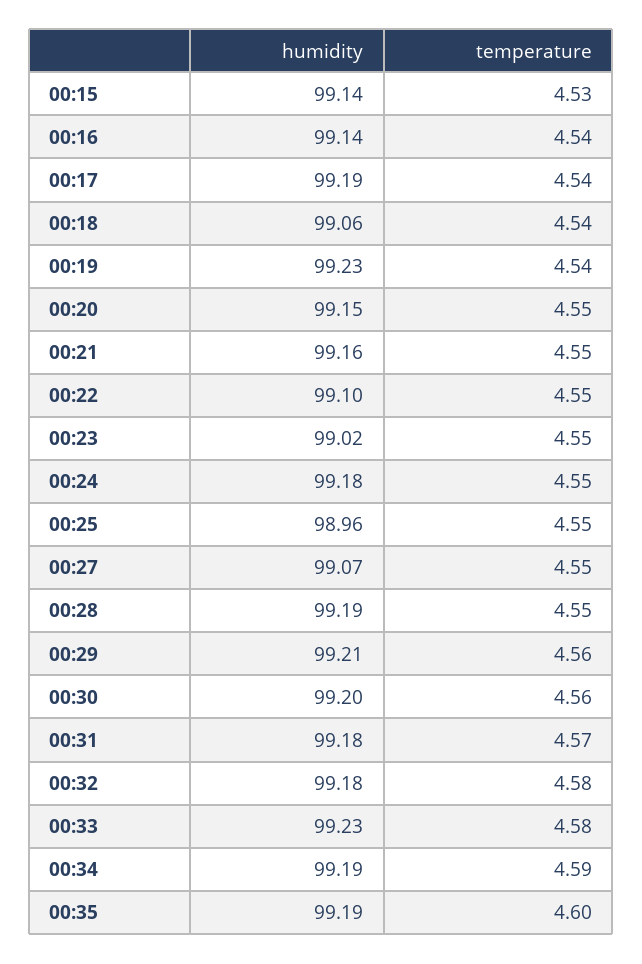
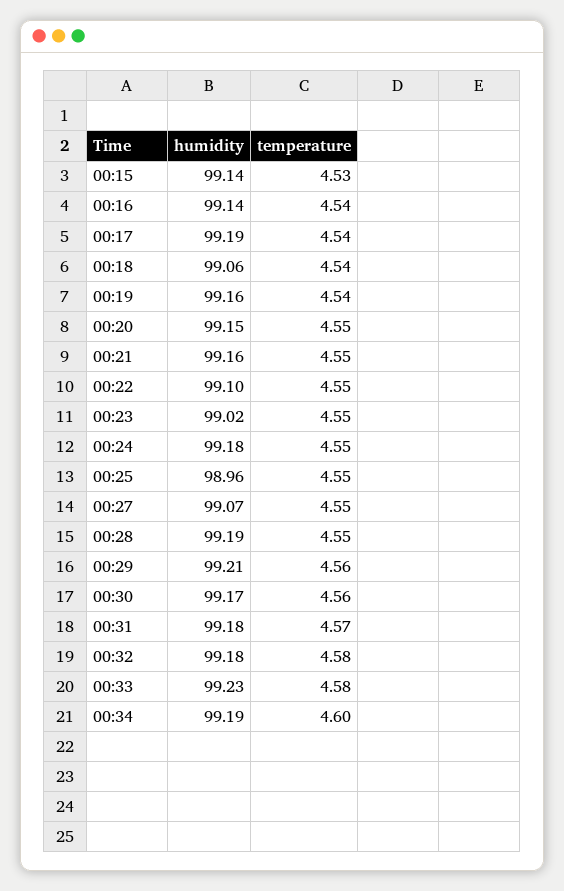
humidity, 00:19: 99.23 -> 99.16
humidity, 00:30: 99.2 -> 99.17
temperature, 00:34: 4.59 -> 4.6
humidity, 00:35: 99.19 -> none
temperature, 00:35: 4.6 -> none

